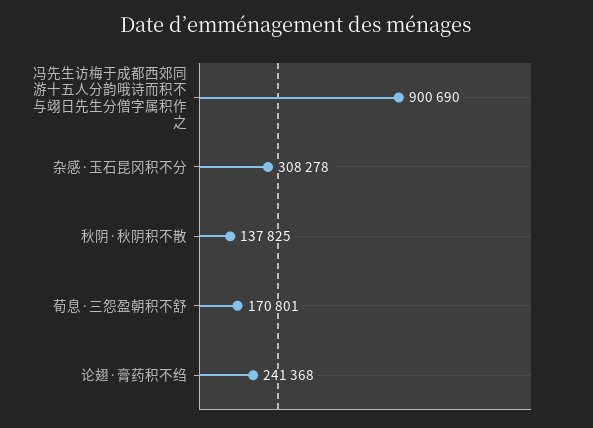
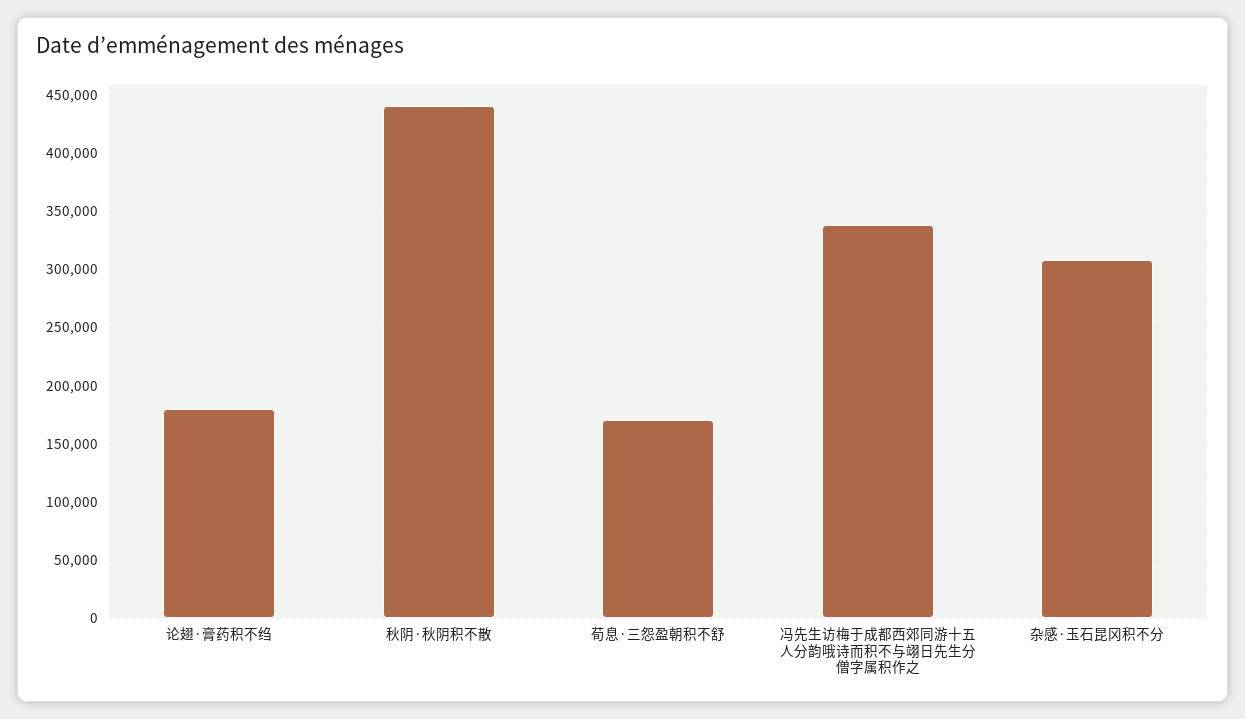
冯先生访梅于成都西郊同游十五人分韵哦诗而积不与翊日先生分僧字属积作之: 900690 -> 340000
秋阴·秋阴积不散: 137825 -> 440000
论翅·膏药积不绉: 241368 -> 180000

